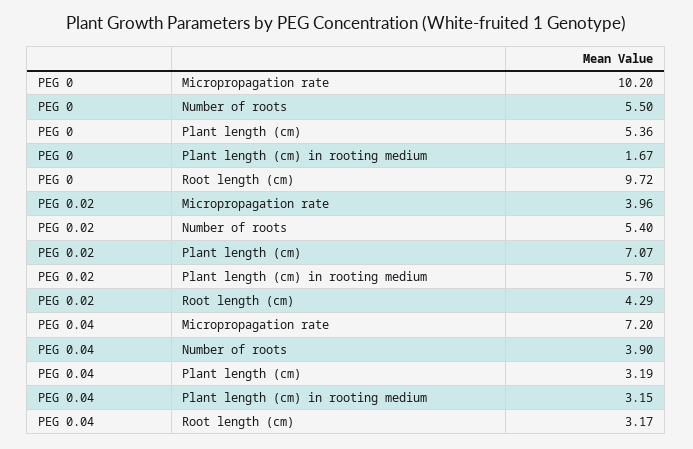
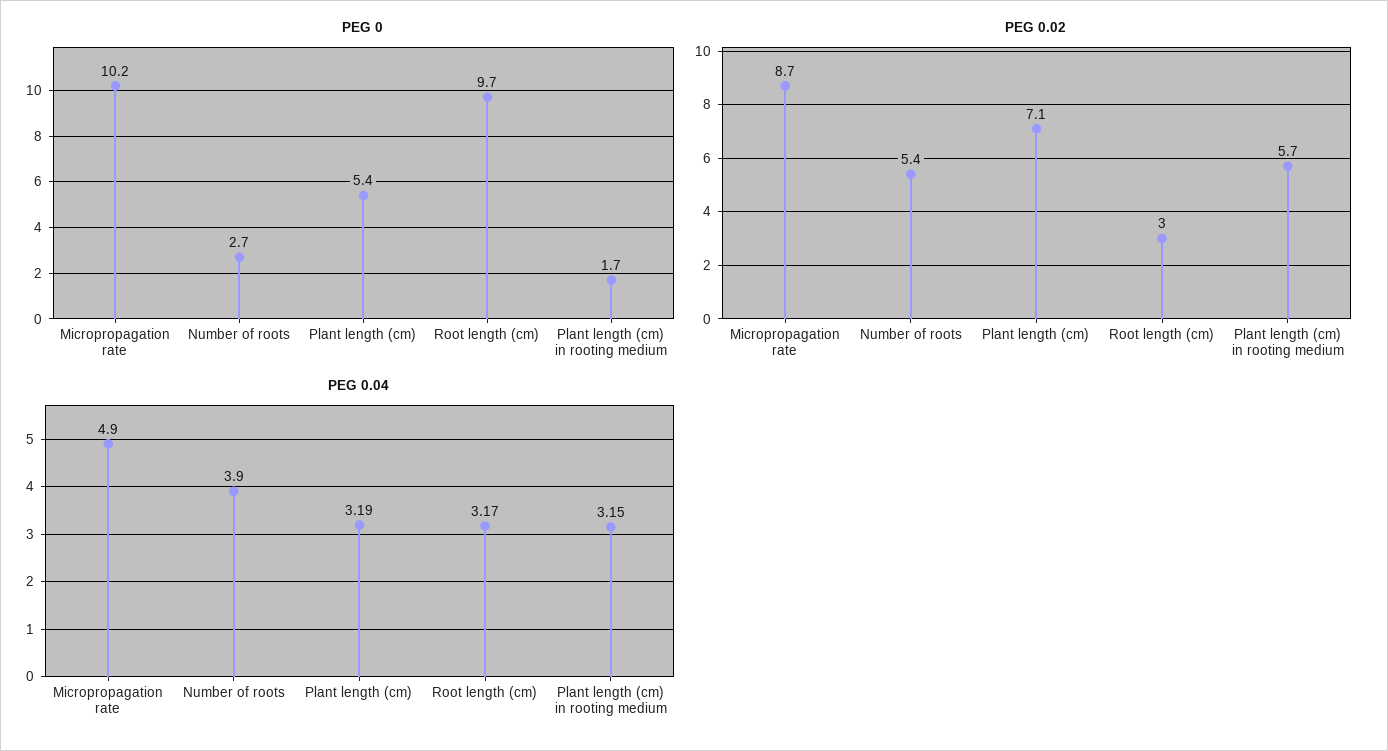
PEG 0, Number of roots: 5.5 -> 2.7
PEG 0.02, Micropropagation rate: 3.96 -> 8.7
PEG 0.02, Root length (cm): 4.29 -> 3
PEG 0.04, Micropropagation rate: 7.2 -> 4.9

